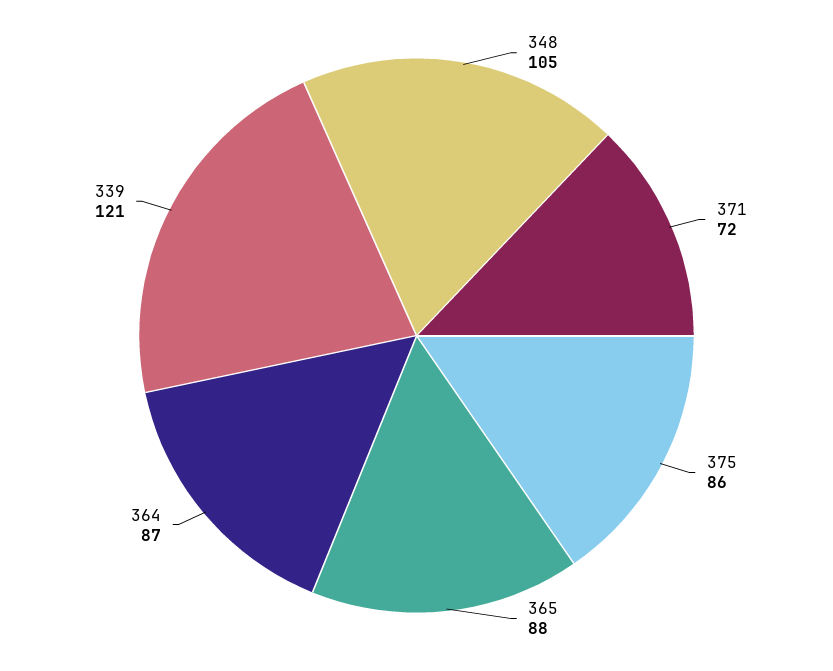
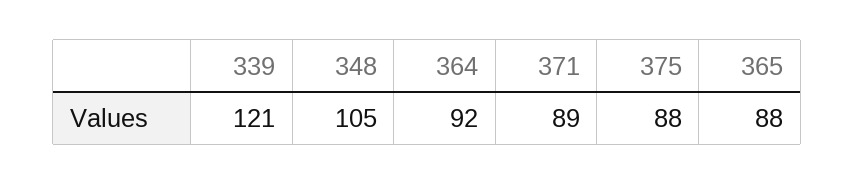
371: 72 -> 89
375: 86 -> 88
364: 87 -> 92

